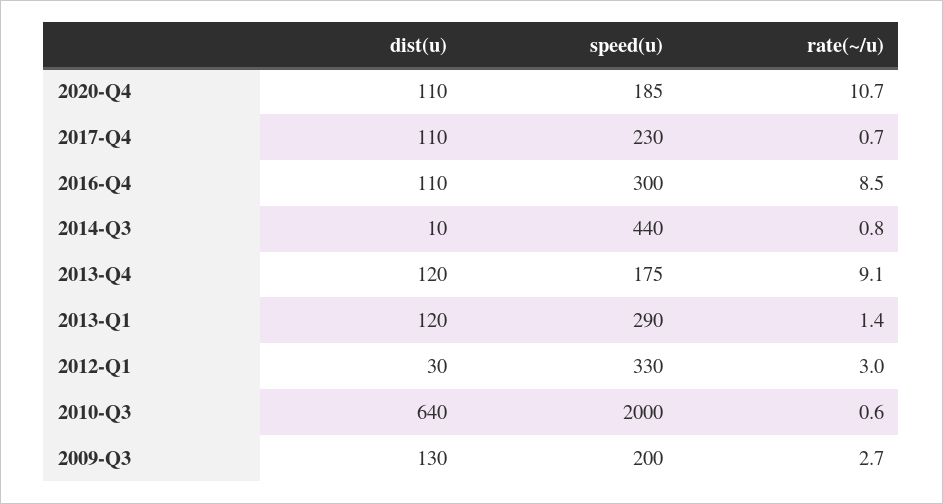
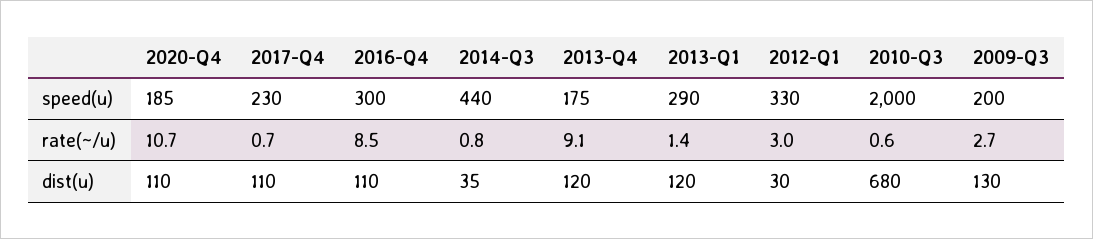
dist(u), 2014-Q3: 10 -> 35
dist(u), 2010-Q3: 640 -> 680

